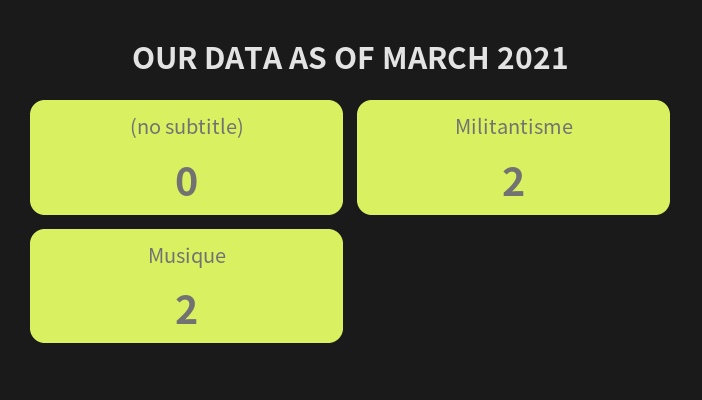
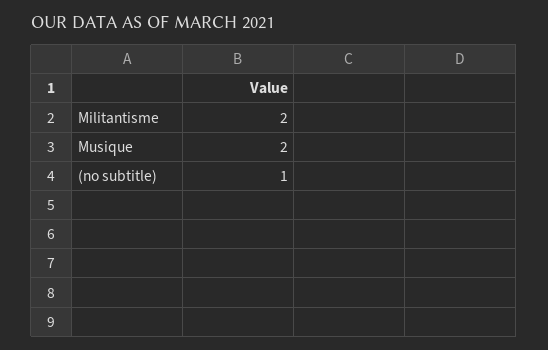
(no subtitle): 0 -> 1

